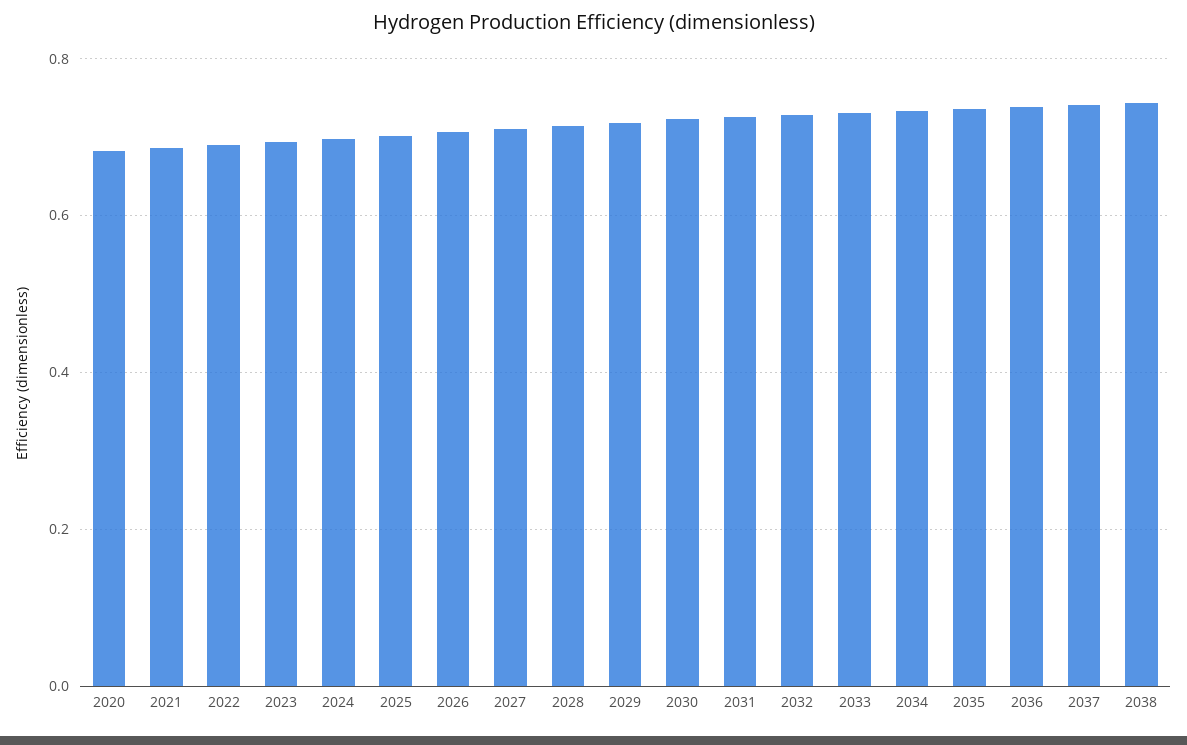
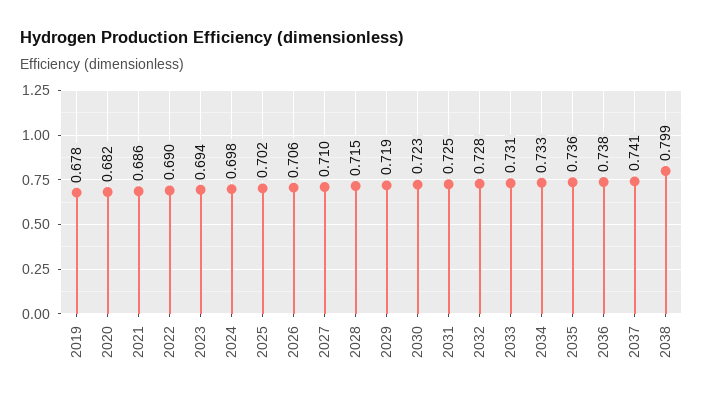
2038: 0.74 -> 0.799
2019: none -> 0.678

